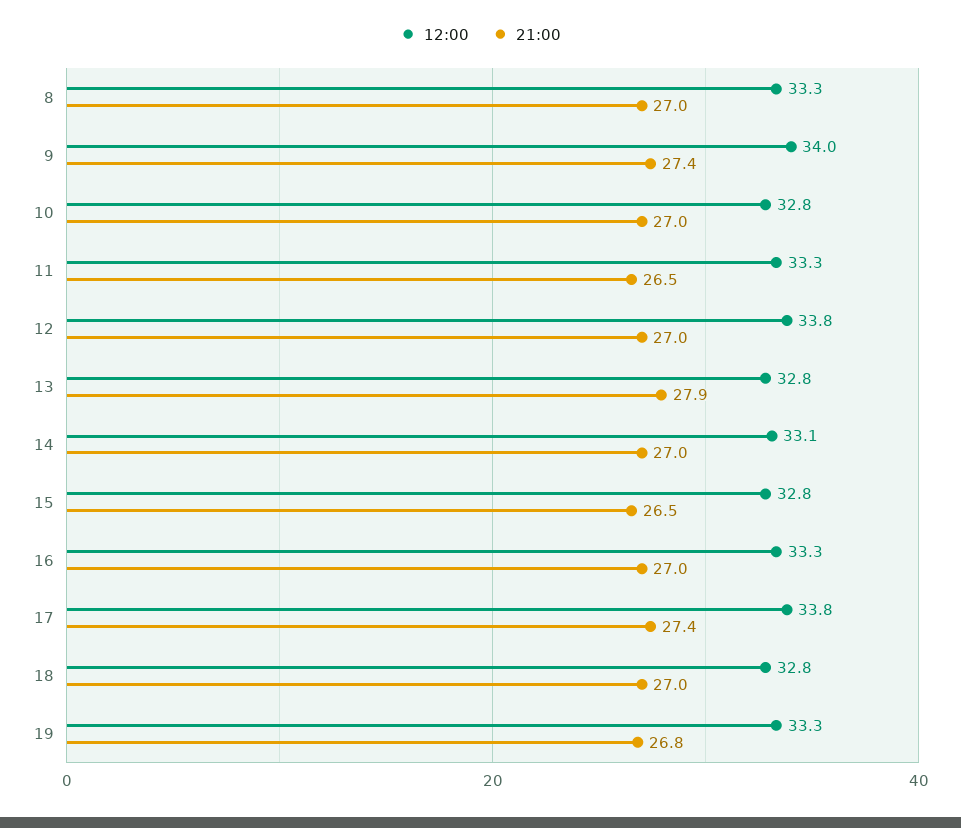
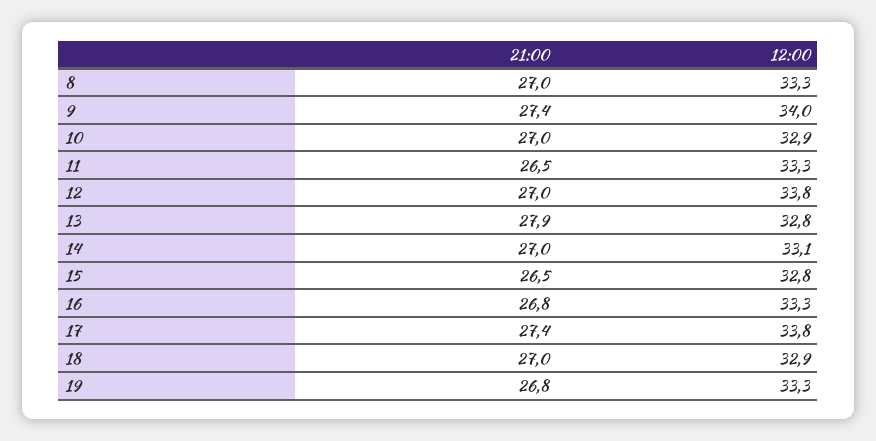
12:00, 10: 32.8 -> 32.9
21:00, 16: 27 -> 26.8
12:00, 18: 32.8 -> 32.9

